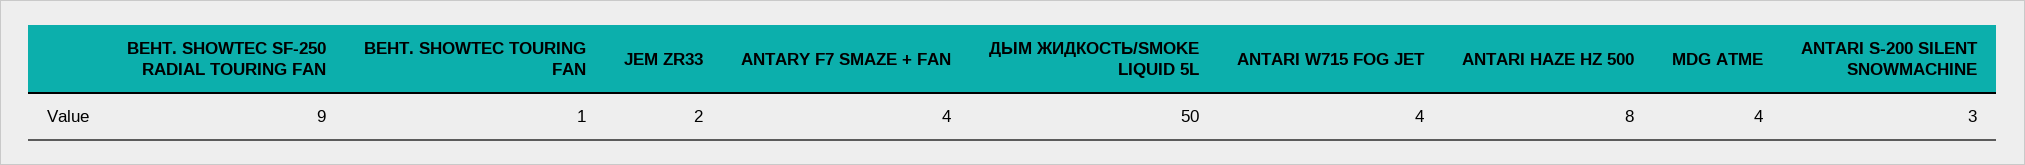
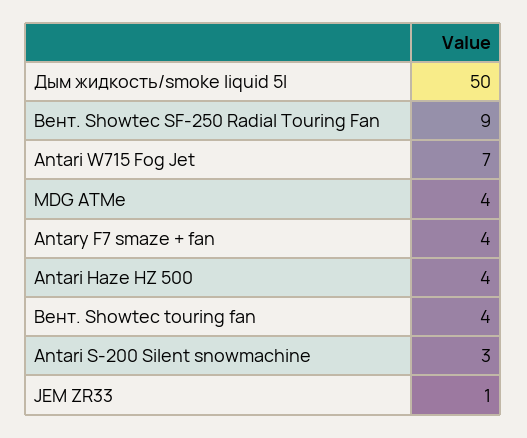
ВЕНТ. SHOWTEC TOURING FAN: 1 -> 4
JEM ZR33: 2 -> 1
ANTARI W715 FOG JET: 4 -> 7
ANTARI HAZE HZ 500: 8 -> 4

